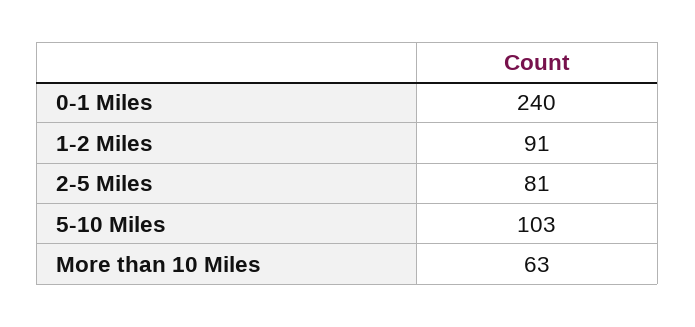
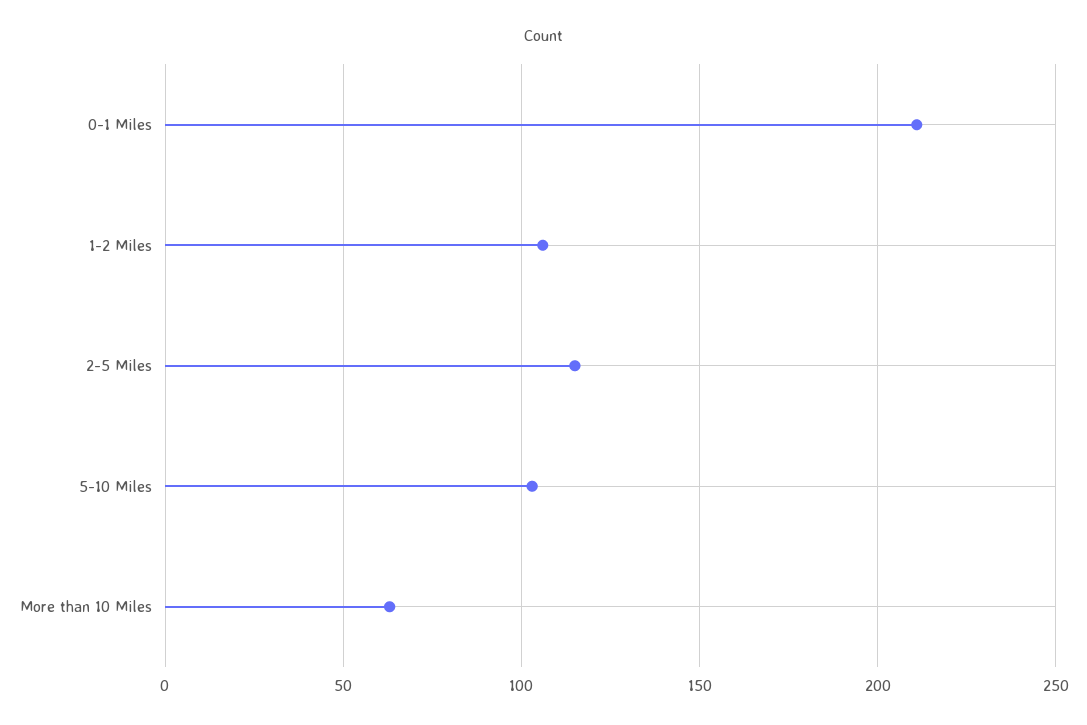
0-1 Miles: 240 -> 210
1-2 Miles: 91 -> 105
2-5 Miles: 81 -> 115

